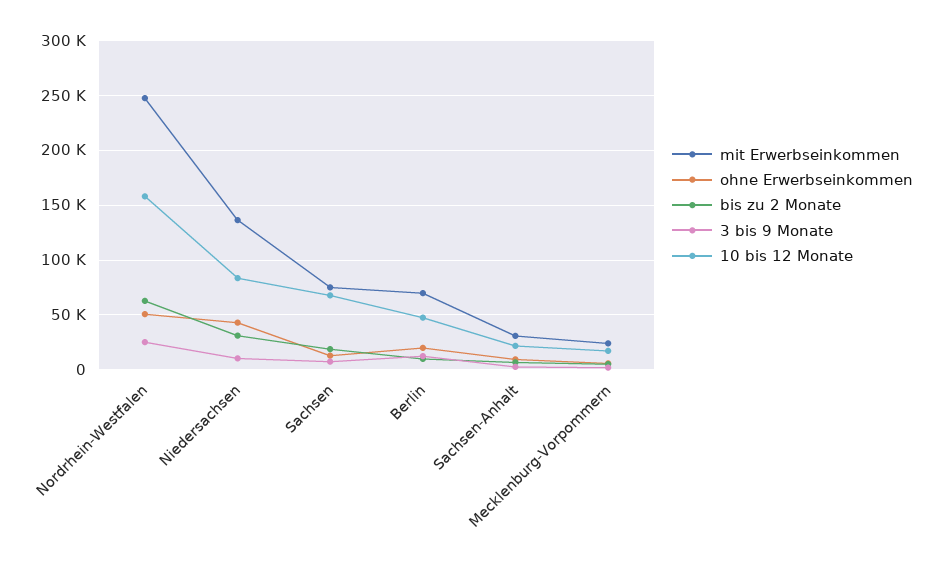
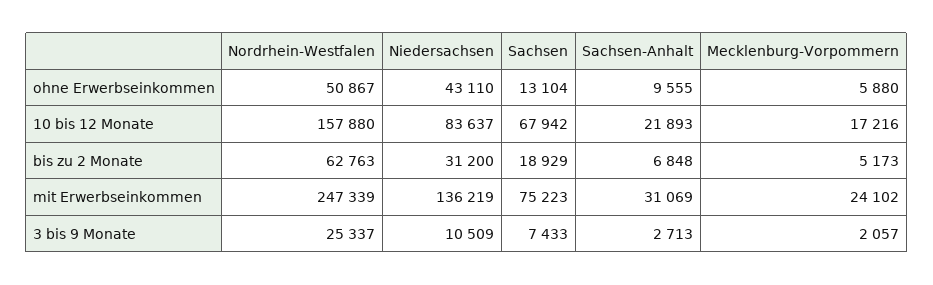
mit Erwerbseinkommen, Berlin: 70000 -> none
ohne Erwerbseinkommen, Berlin: 20000 -> none
bis zu 2 Monate, Berlin: 10000 -> none
3 bis 9 Monate, Berlin: 10000 -> none
10 bis 12 Monate, Berlin: 50000 -> none

